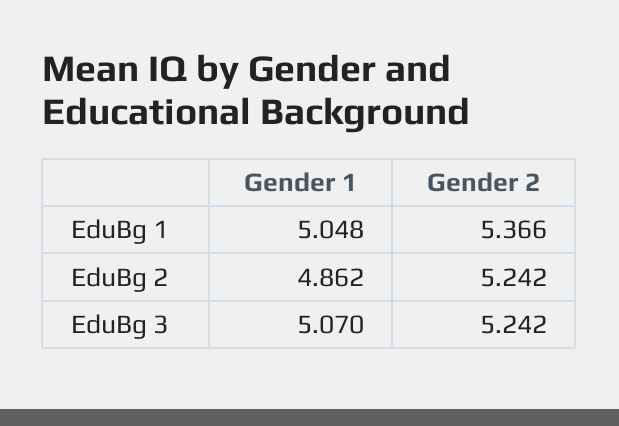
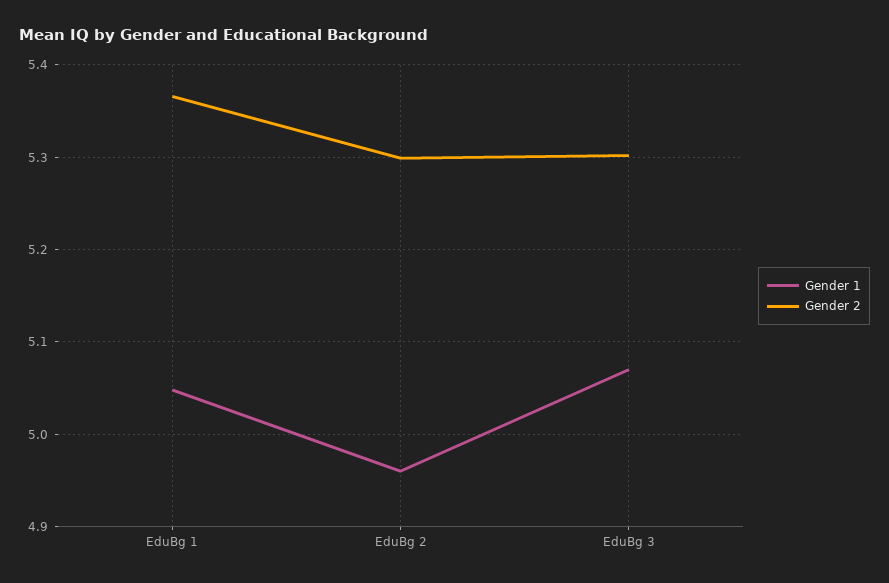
Gender 1, EduBg 2: 4.862 -> 4.96
Gender 2, EduBg 2: 5.242 -> 5.3
Gender 2, EduBg 3: 5.242 -> 5.3

